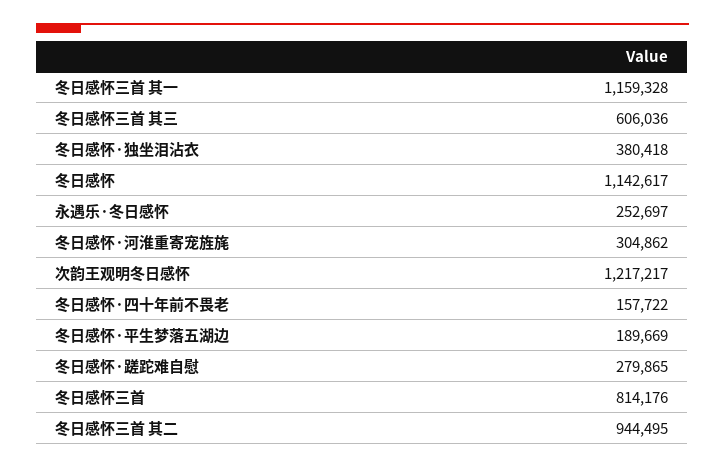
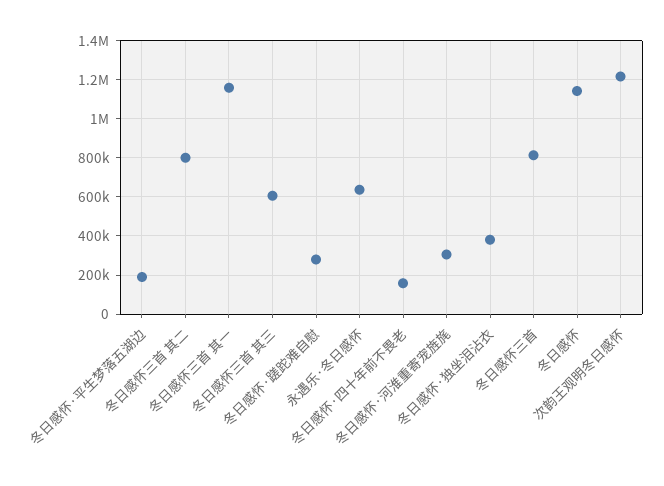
永遇乐·冬日感怀: 252697 -> 650000
冬日感怀三首 其二: 944495 -> 800000

